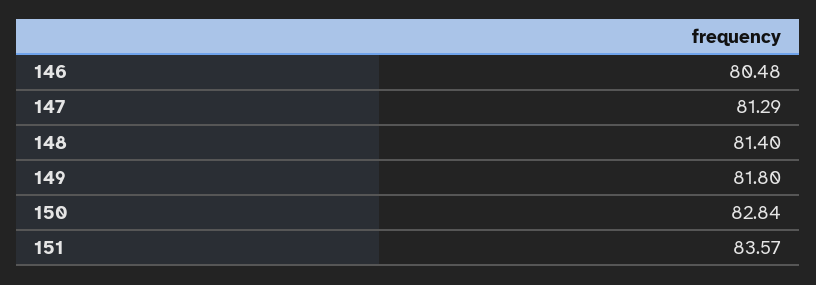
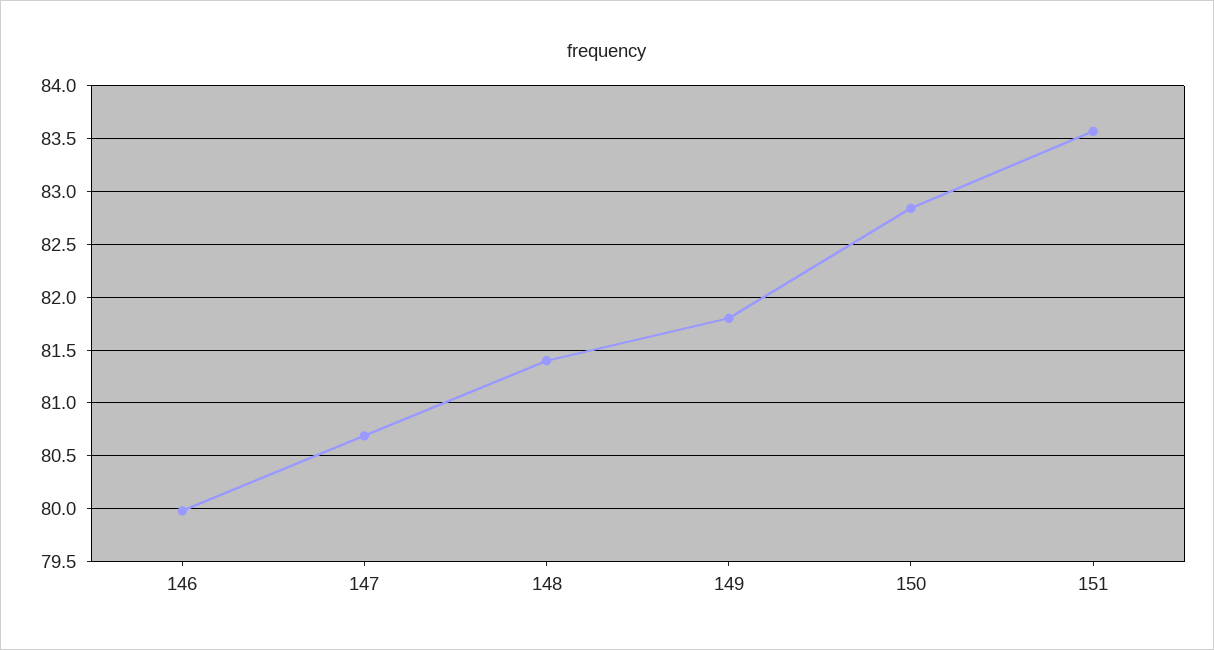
146: 80.48 -> 80
147: 81.29 -> 80.7

